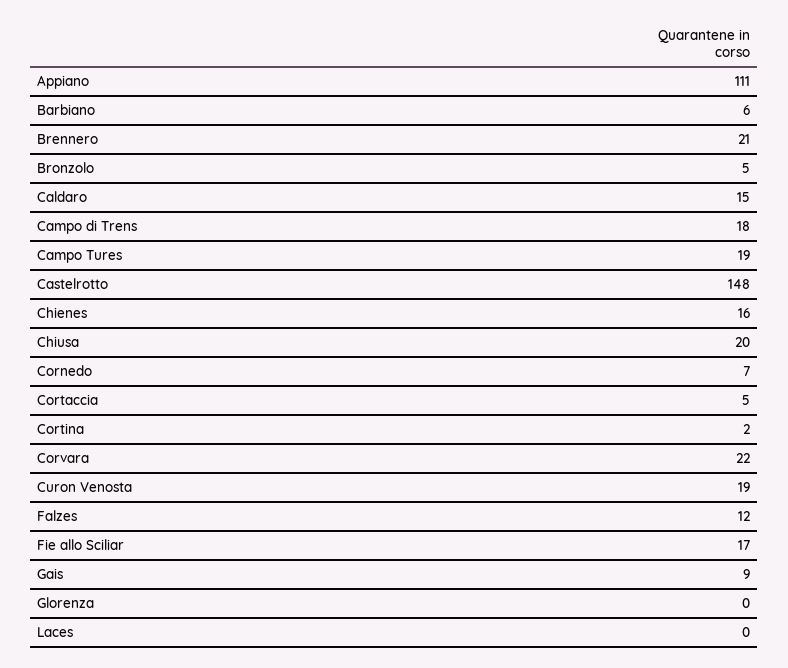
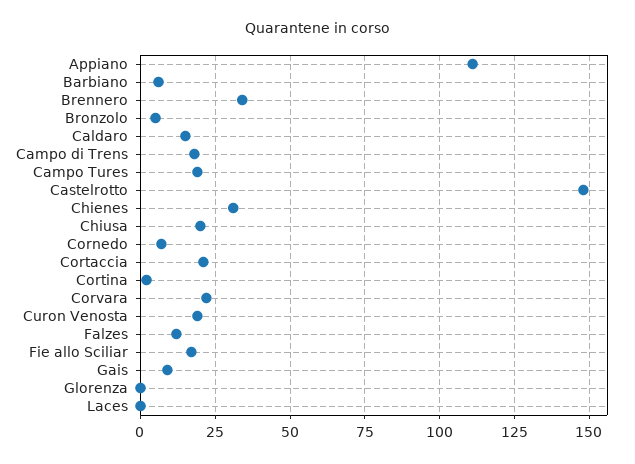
Brennero: 21 -> 35
Chienes: 16 -> 30
Cortaccia: 5 -> 20

